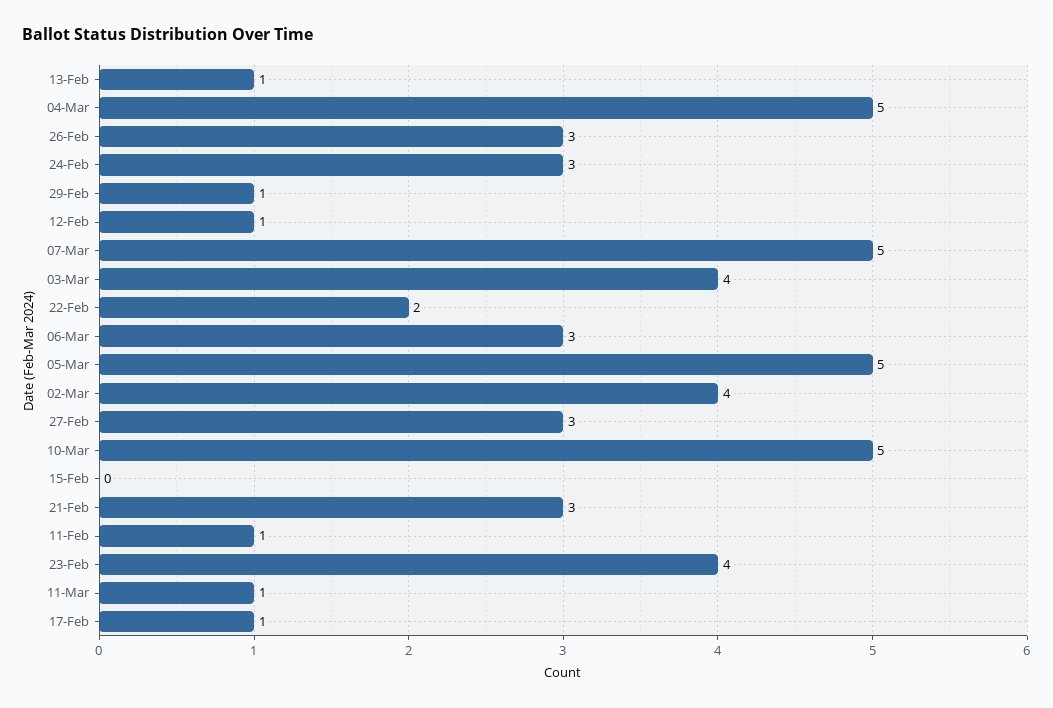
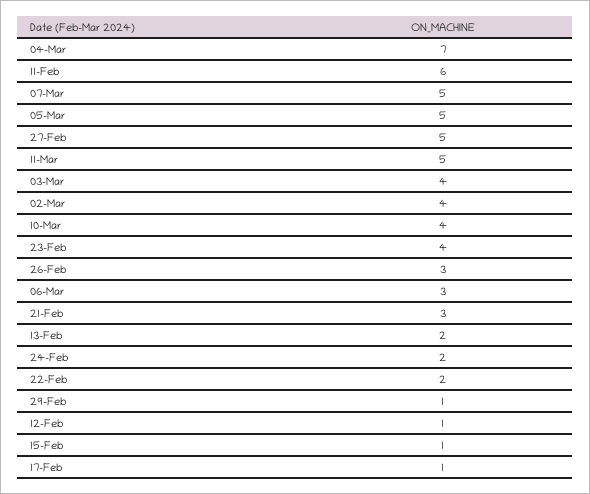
13-Feb: 1 -> 2
04-Mar: 5 -> 7
24-Feb: 3 -> 2
27-Feb: 3 -> 5
10-Mar: 5 -> 4
15-Feb: 0 -> 1
11-Feb: 1 -> 6
11-Mar: 1 -> 5

